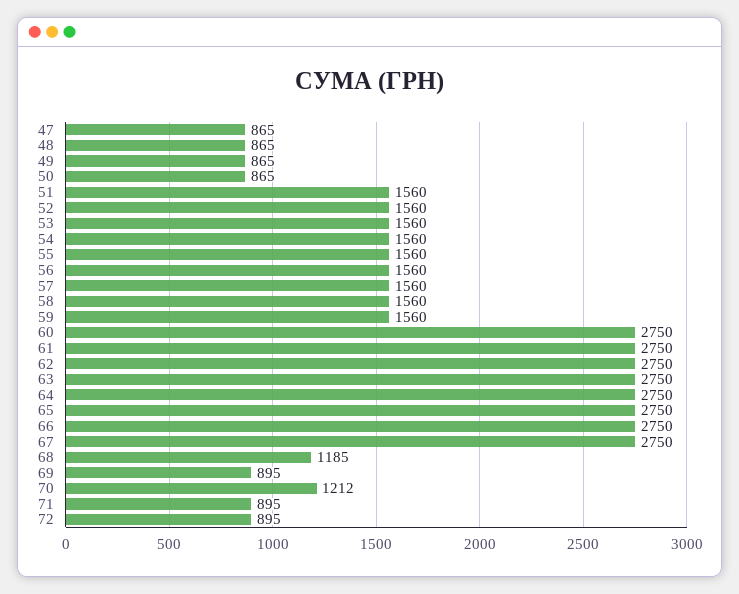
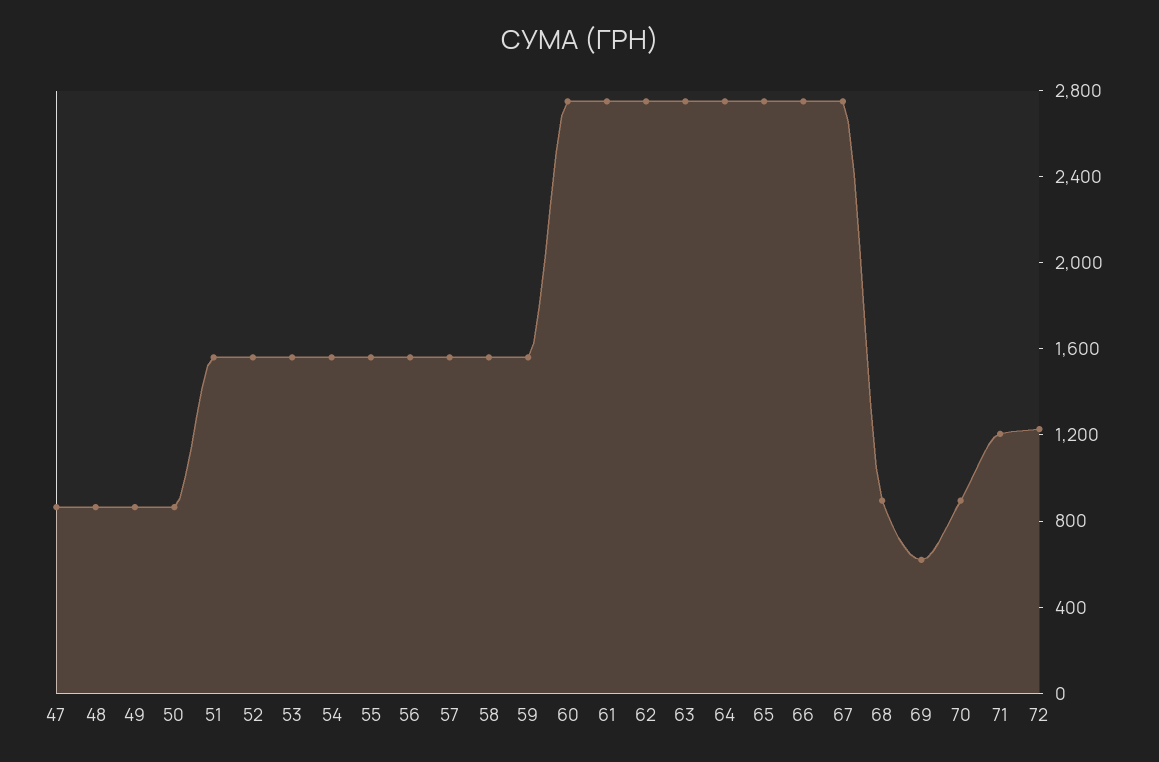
68: 1185 -> 900
69: 895 -> 600
70: 1212 -> 900
71: 895 -> 1200
72: 895 -> 1200

